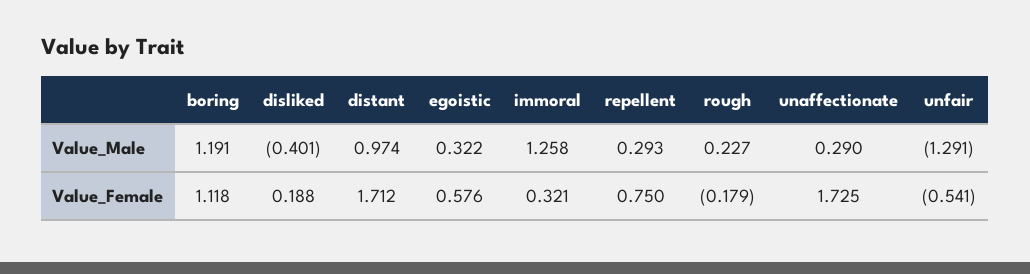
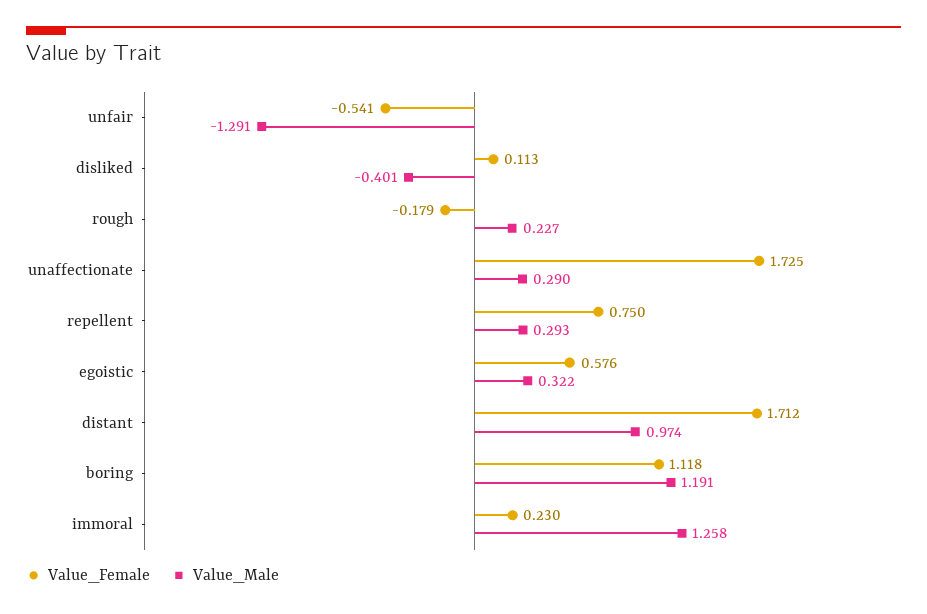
Value_Female, disliked: 0.188 -> 0.113
Value_Female, immoral: 0.321 -> 0.23

